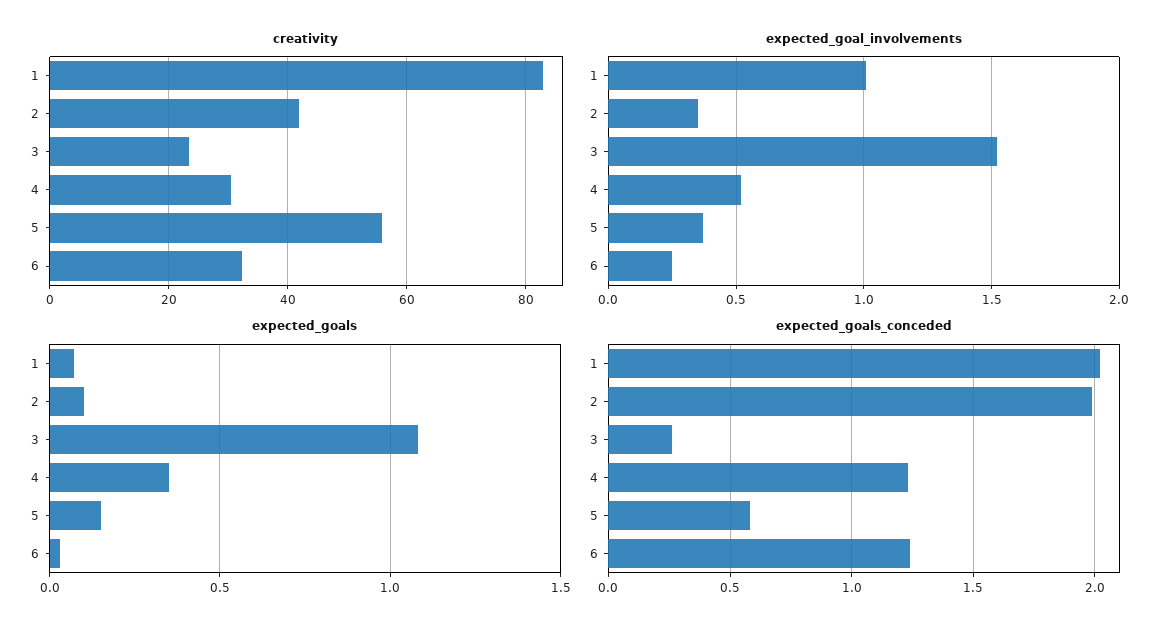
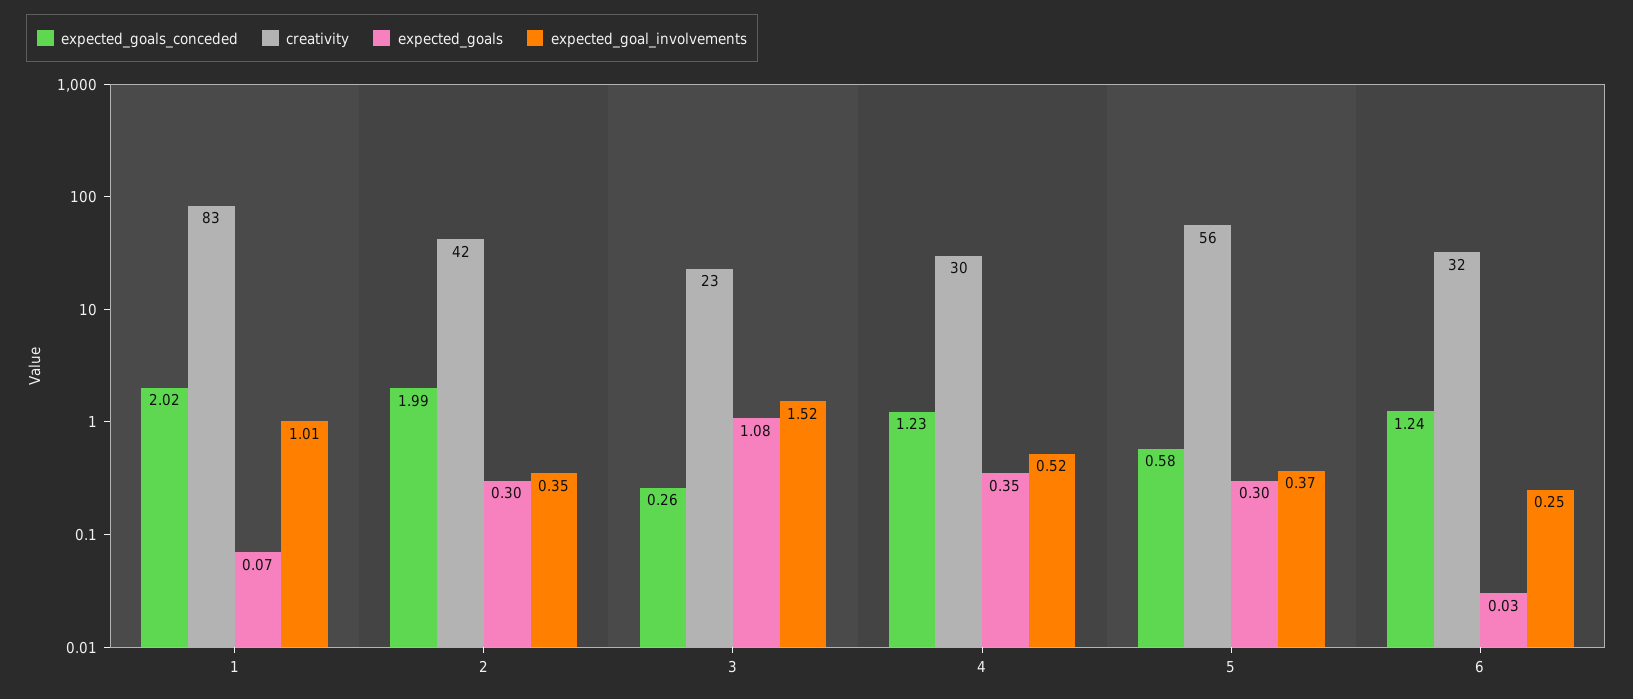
expected_goals, 2: 0.1 -> 0.3
expected_goals, 5: 0.15 -> 0.3

